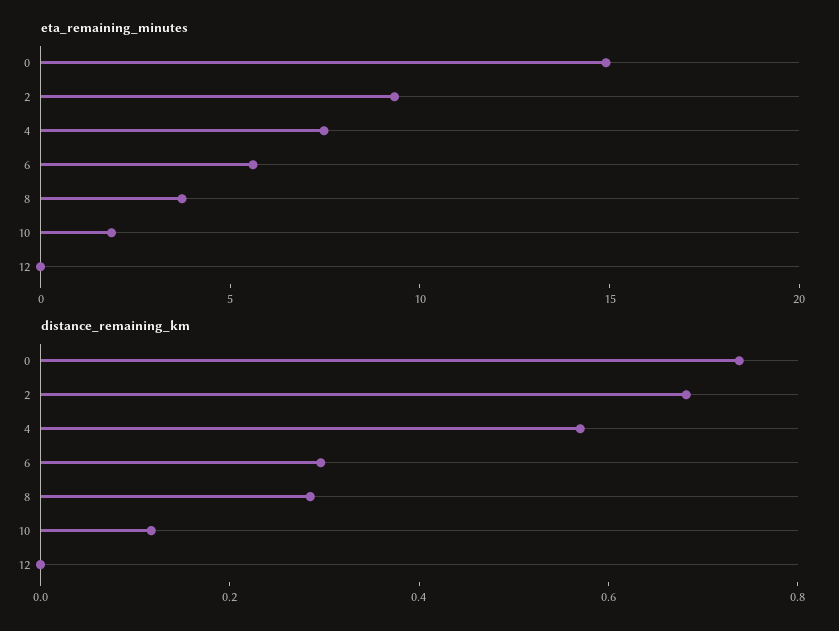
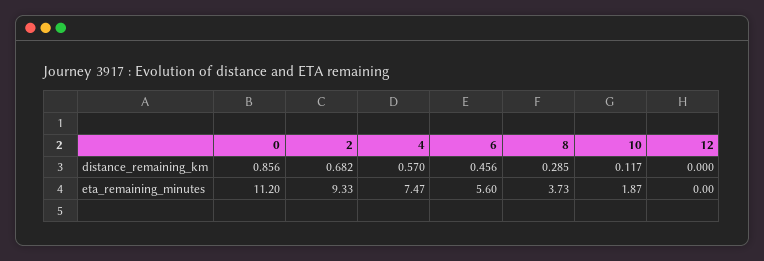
eta_remaining_minutes, 0: 15 -> 11.2
distance_remaining_km, 0: 0.75 -> 0.856
distance_remaining_km, 6: 0.3 -> 0.456

